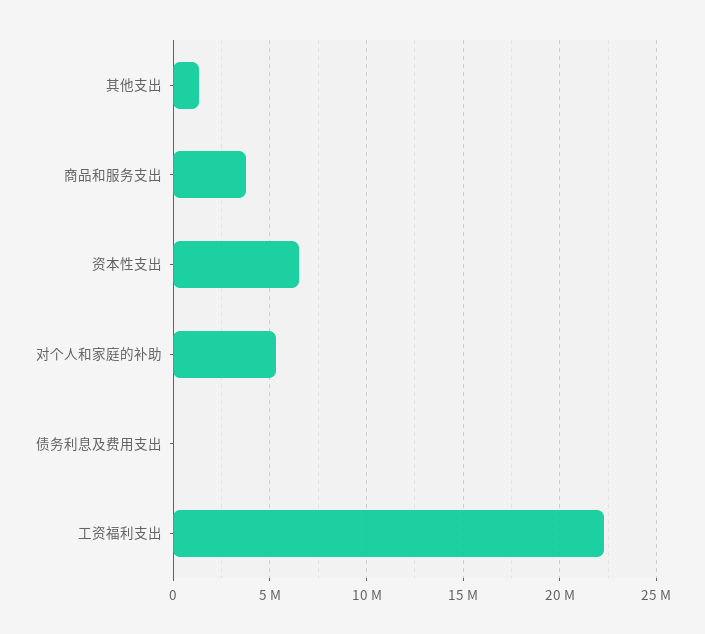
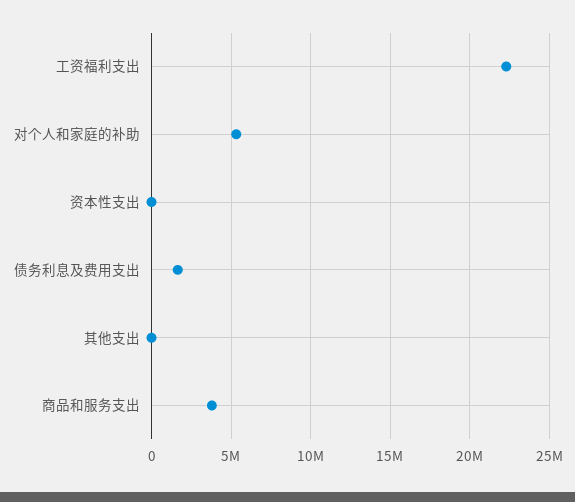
其他支出: 1500000 -> 0
资本性支出: 6500000 -> 0
债务利息及费用支出: 0 -> 1500000

